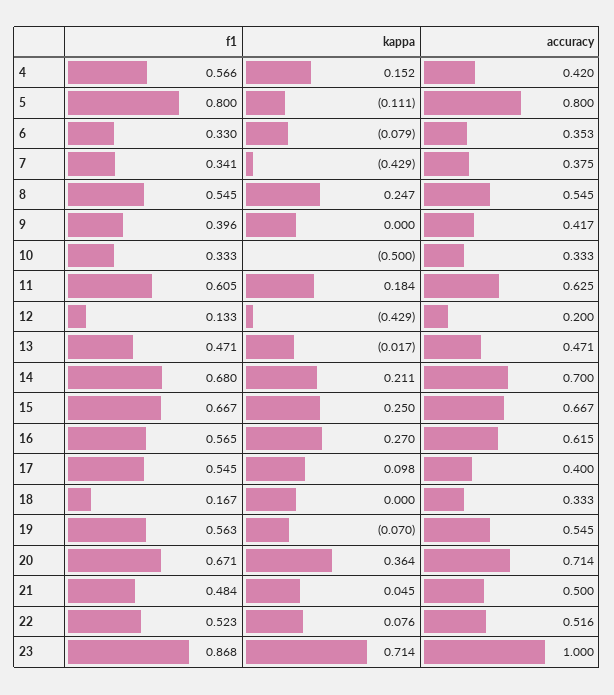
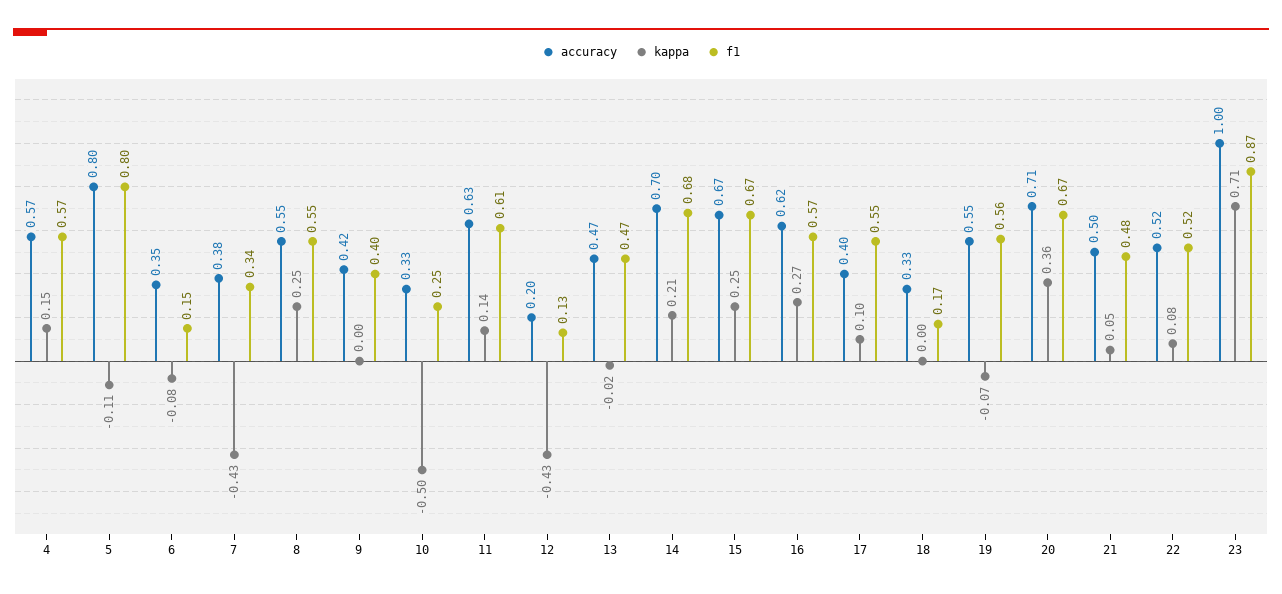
accuracy, 4: 0.42 -> 0.57
f1, 6: 0.33 -> 0.15
f1, 10: 0.333 -> 0.25
kappa, 11: 0.184 -> 0.14

